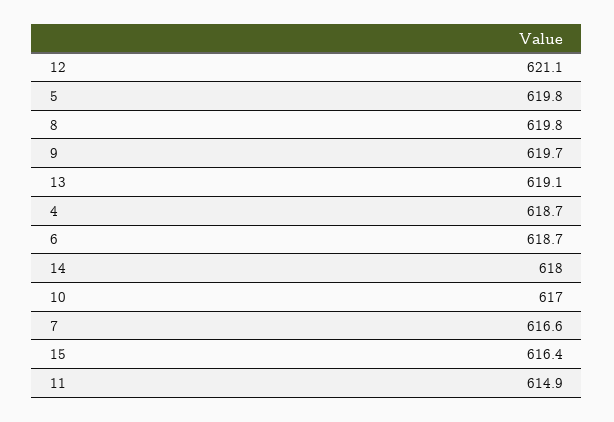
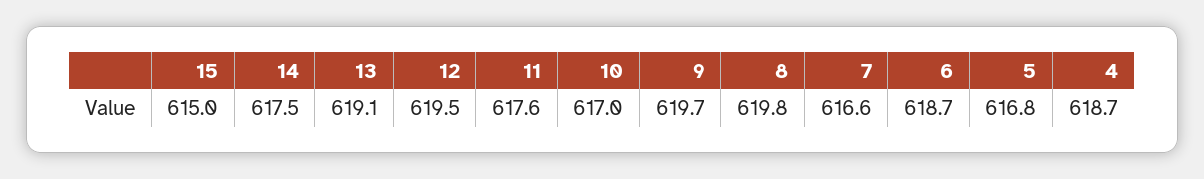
12: 621.1 -> 619.5
5: 619.8 -> 616.8
14: 618 -> 617.5
15: 616.4 -> 615
11: 614.9 -> 617.6

